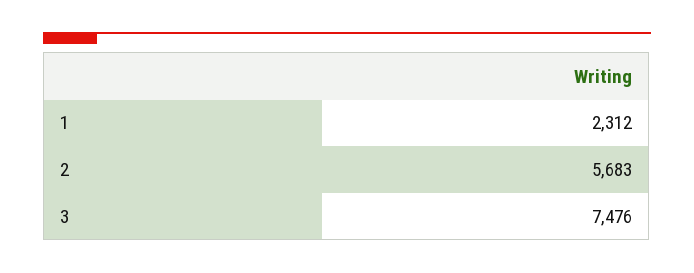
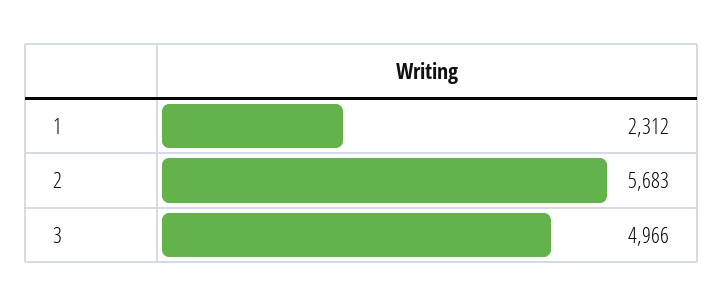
3: 7476 -> 4966

